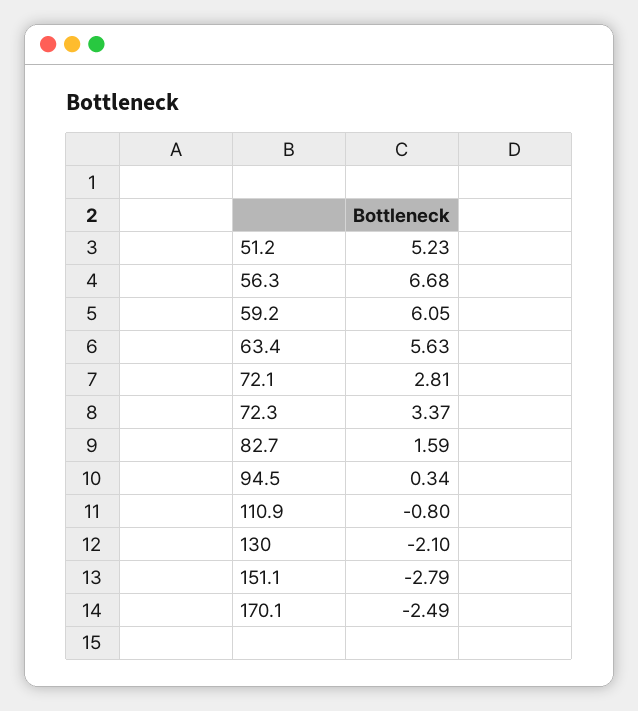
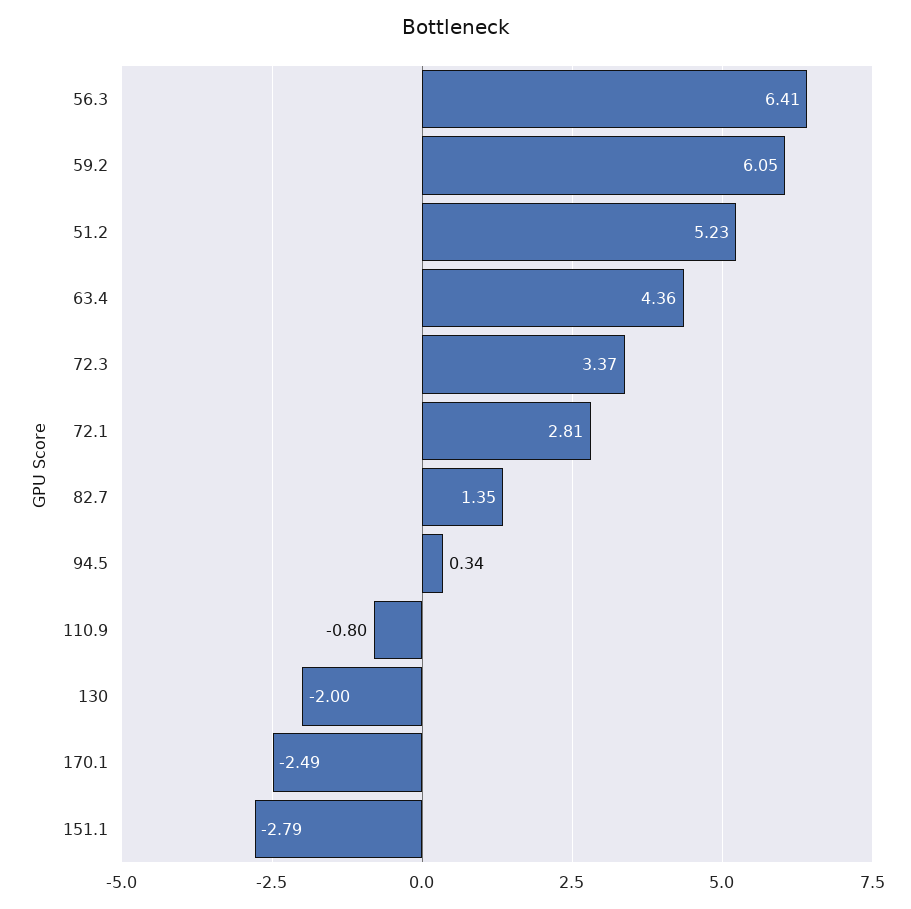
56.3: 6.68 -> 6.41
63.4: 5.63 -> 4.36
82.7: 1.59 -> 1.35
130: -2.1 -> -2

